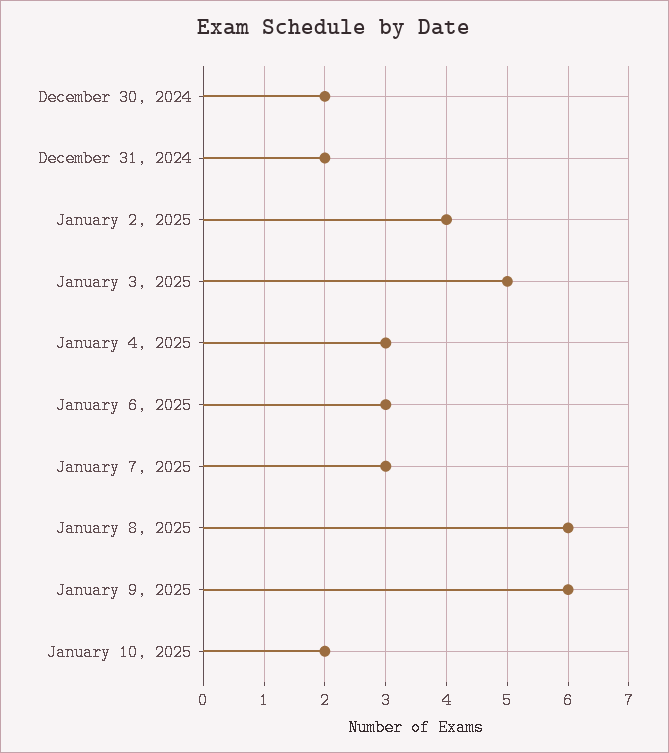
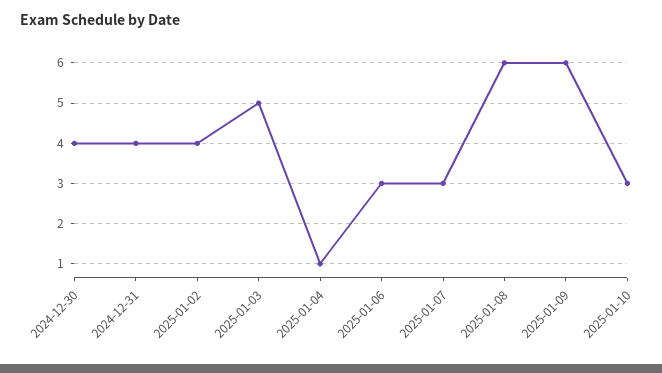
December 30, 2024: 2 -> 4
December 31, 2024: 2 -> 4
January 4, 2025: 3 -> 1
January 10, 2025: 2 -> 3

